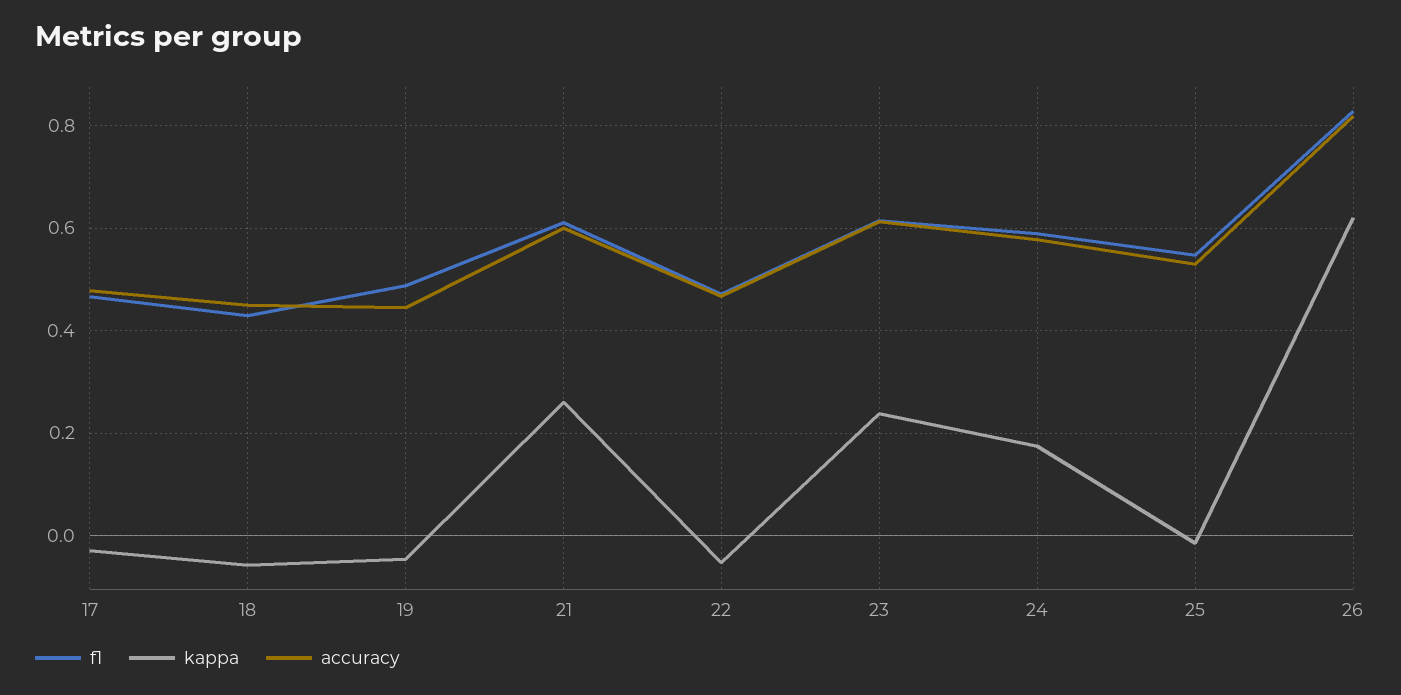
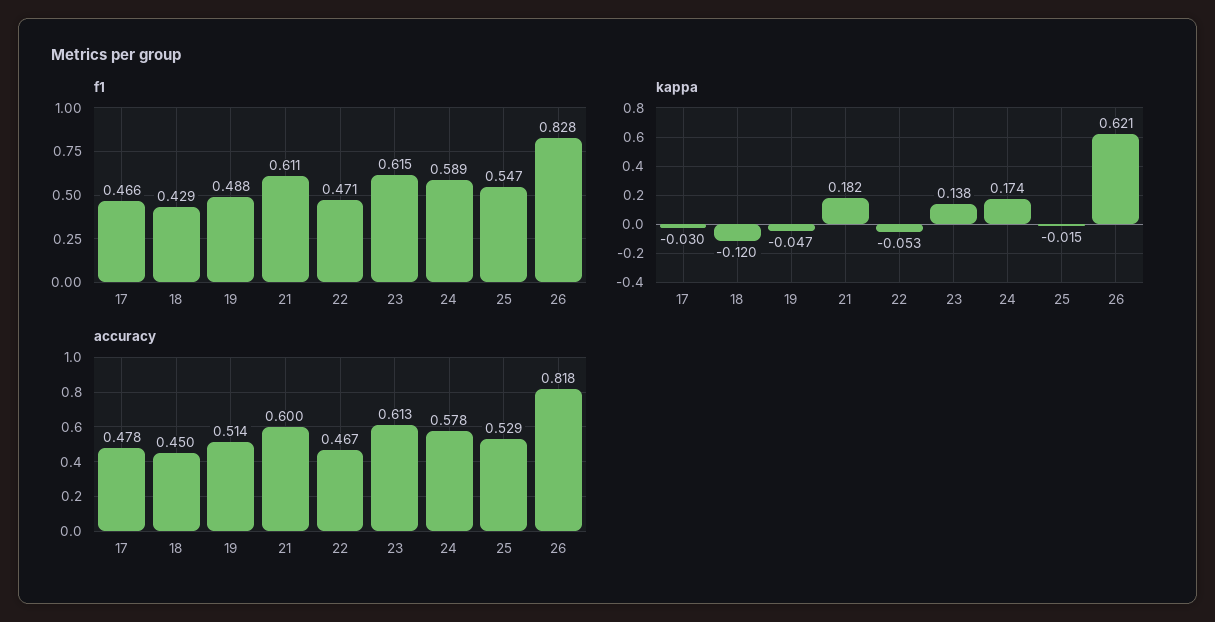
kappa, 18: -0.06 -> -0.12
accuracy, 19: 0.44 -> 0.514
kappa, 21: 0.26 -> 0.182
kappa, 23: 0.24 -> 0.138

